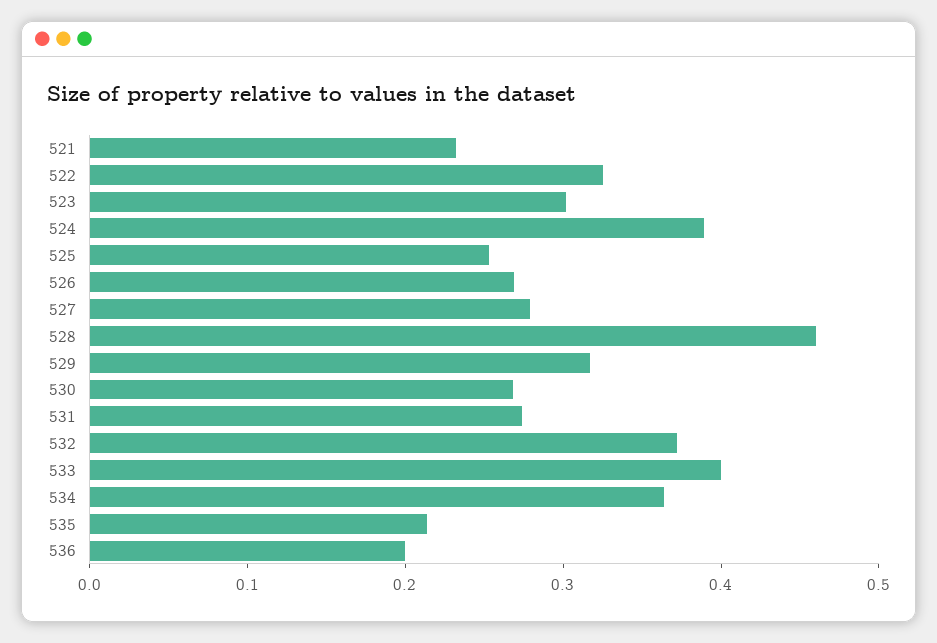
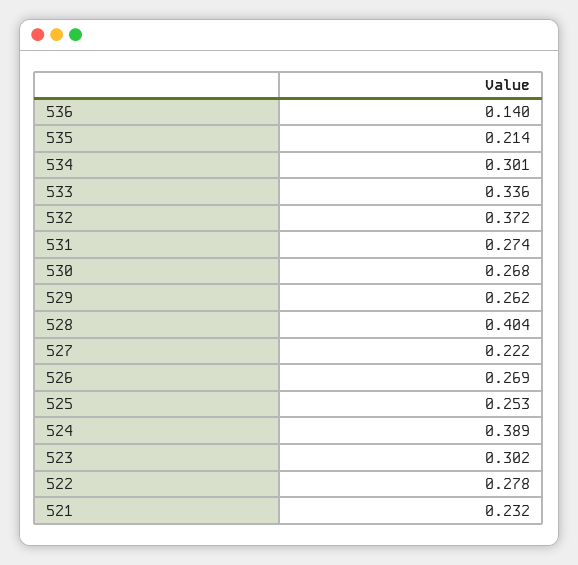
522: 0.32 -> 0.278
527: 0.28 -> 0.222
528: 0.46 -> 0.404
529: 0.32 -> 0.262
533: 0.4 -> 0.336
534: 0.36 -> 0.301
536: 0.2 -> 0.14

